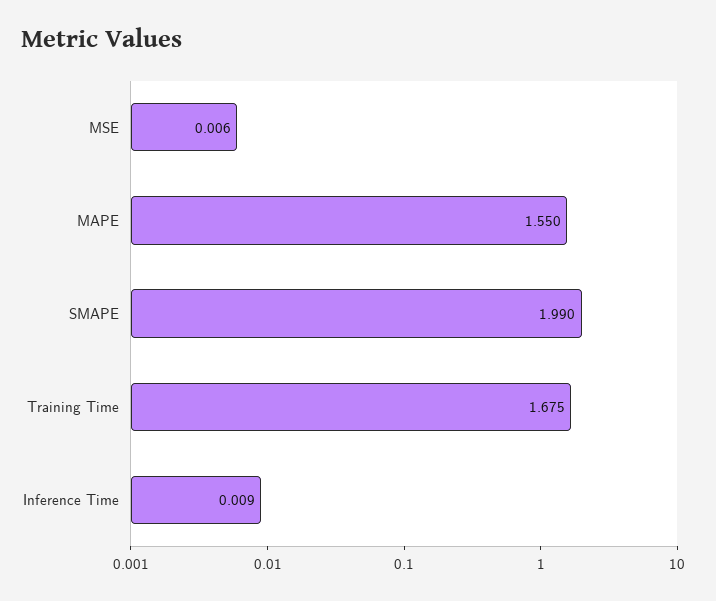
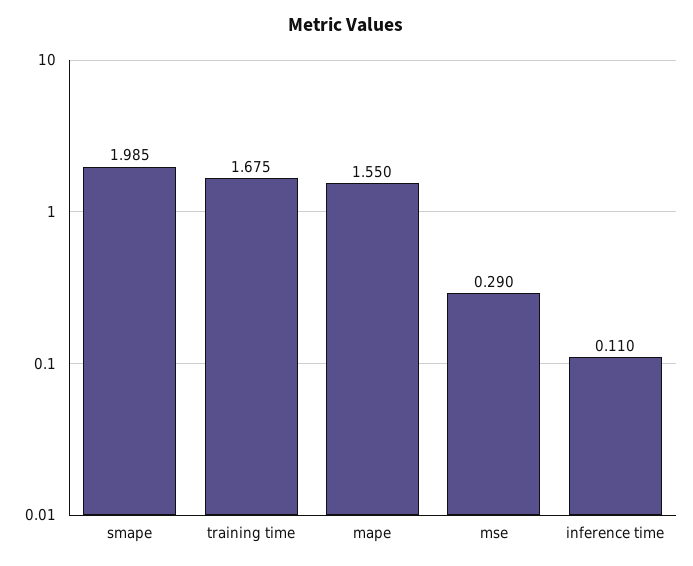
MSE: 0.006 -> 0.29
SMAPE: 1.99 -> 1.985
Inference Time: 0.009 -> 0.11

